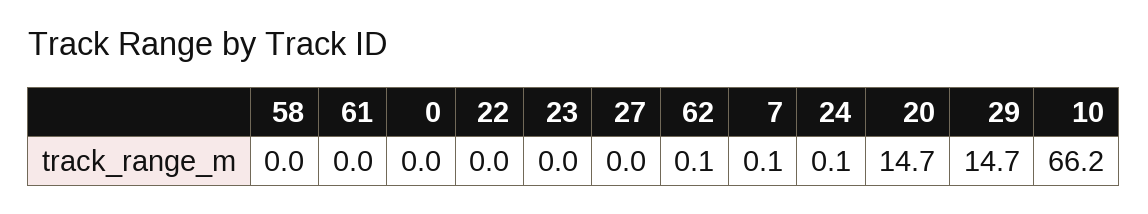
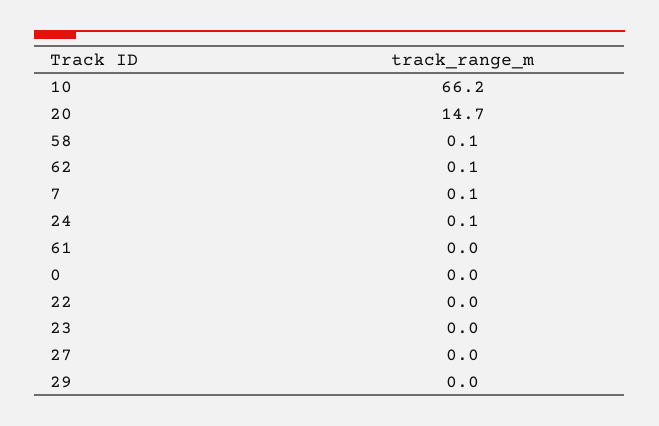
58: 0 -> 0.1
29: 14.7 -> 0

